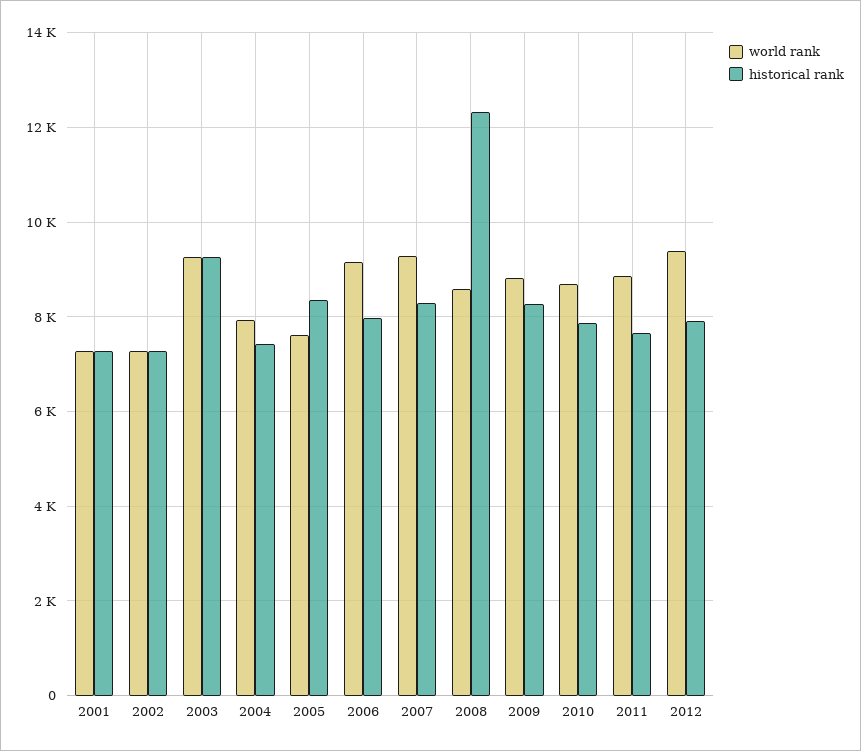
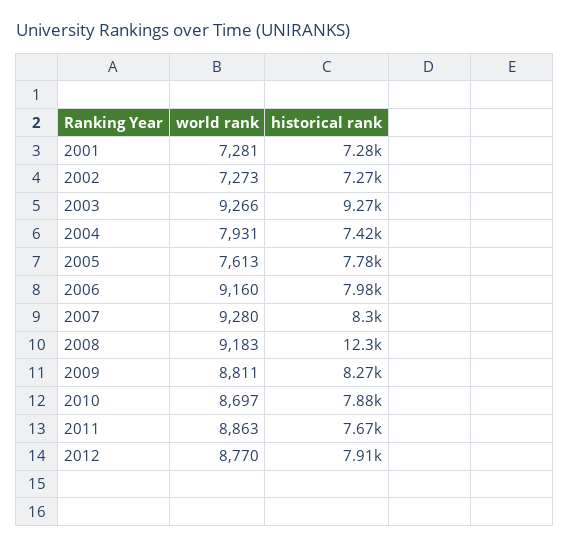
historical rank, 2005: 8400 -> 7780
world rank, 2008: 8600 -> 9183
world rank, 2012: 9400 -> 8770

